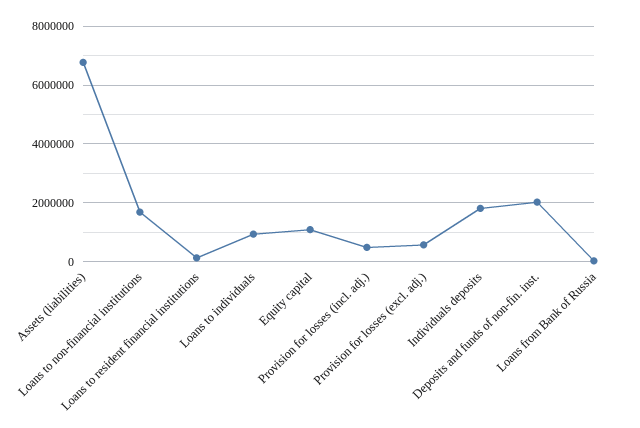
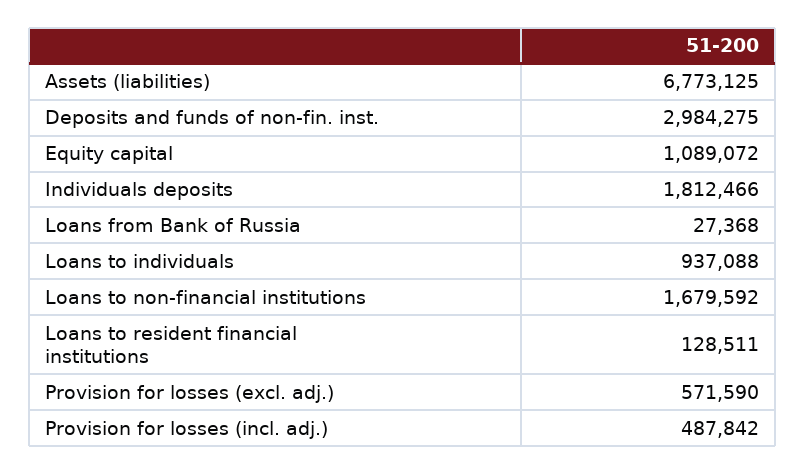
Deposits and funds of non-fin. inst.: 2000000 -> 2984275

